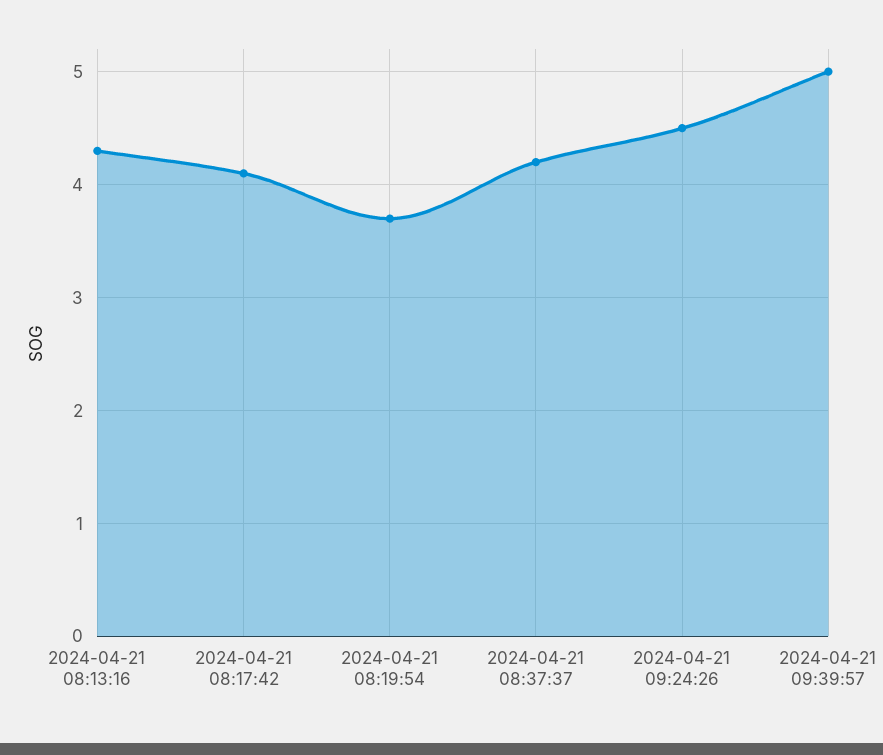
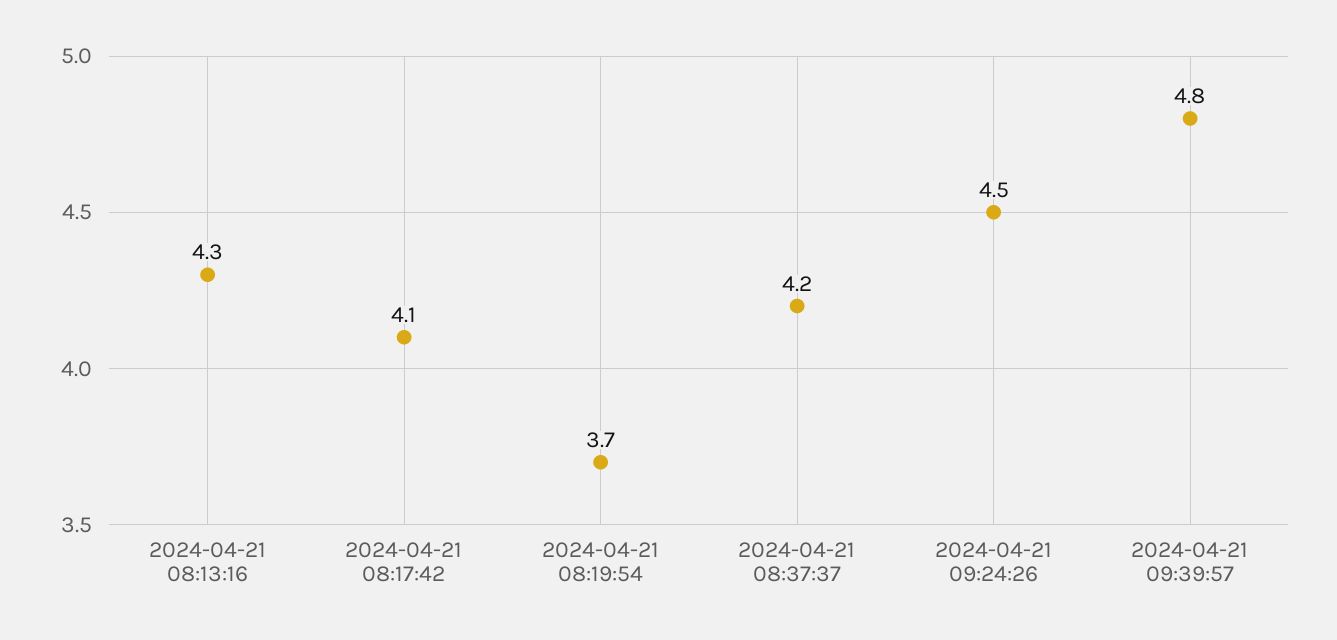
2024-04-21 09:39:57: 5 -> 4.8

